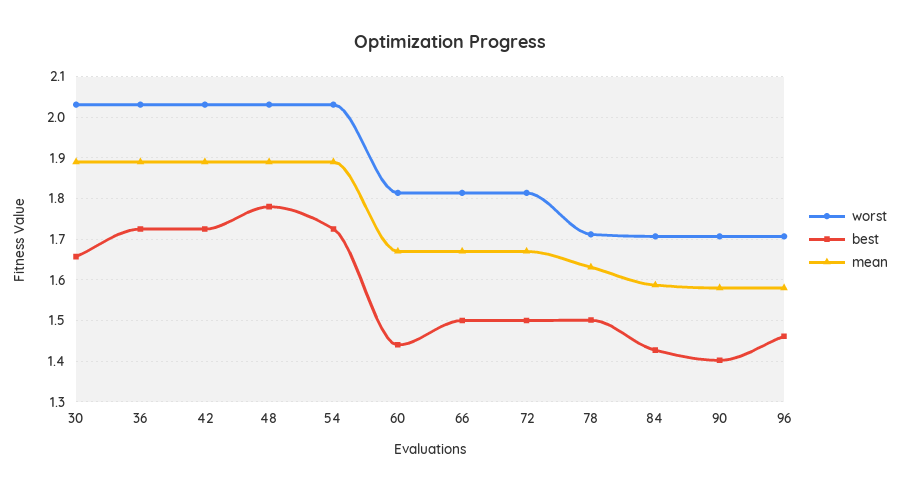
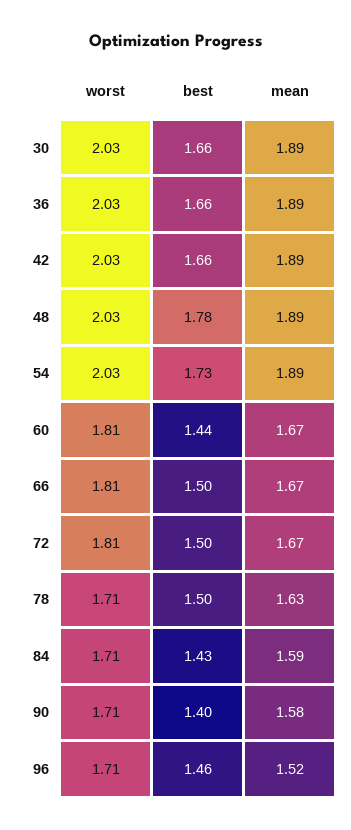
best, 36: 1.72 -> 1.66
best, 42: 1.72 -> 1.66
mean, 96: 1.58 -> 1.52

